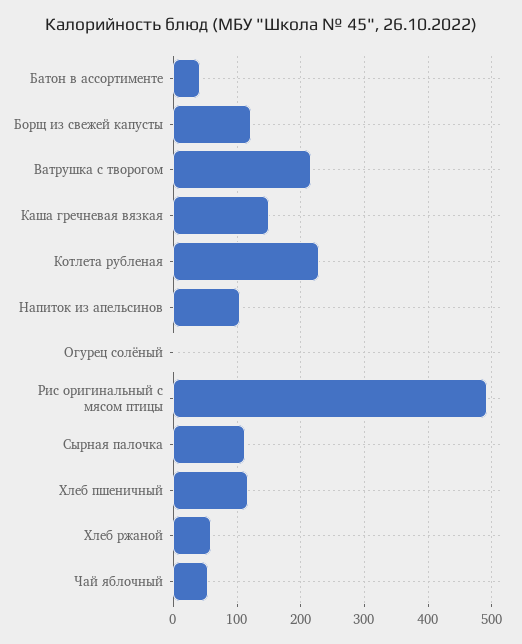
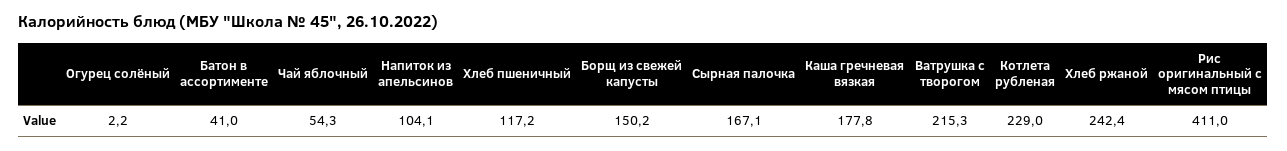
Борщ из свежей капусты: 120 -> 150.2
Каша гречневая вязкая: 150 -> 177.8
Рис оригинальный с мясом птицы: 490 -> 411
Сырная палочка: 110 -> 167.1
Хлеб ржаной: 60 -> 242.4

